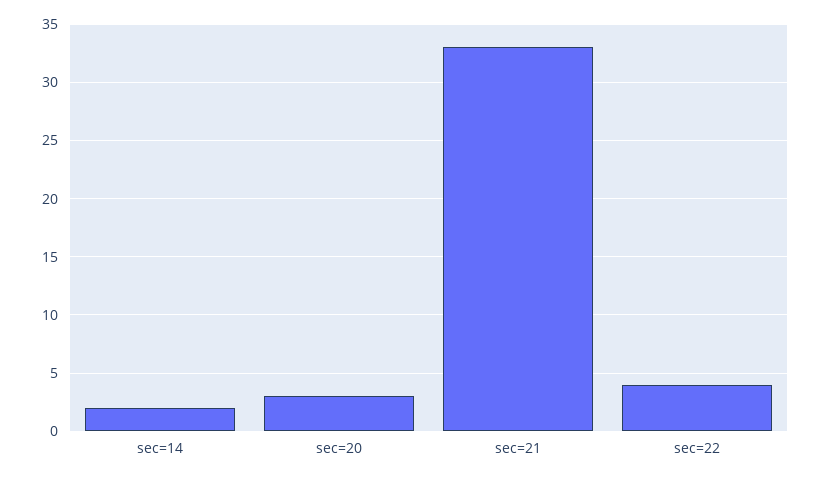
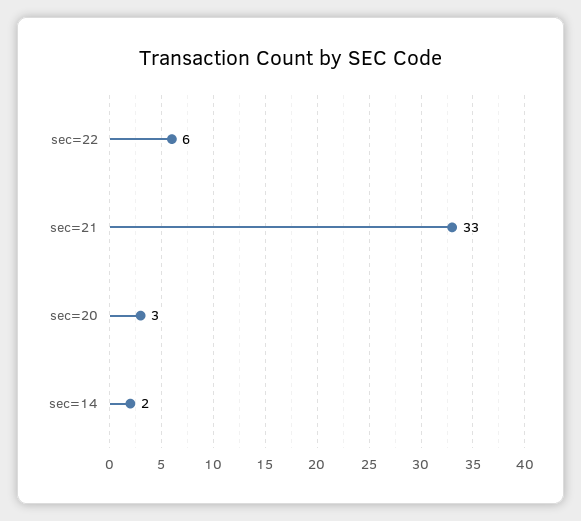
sec=22: 4 -> 6

